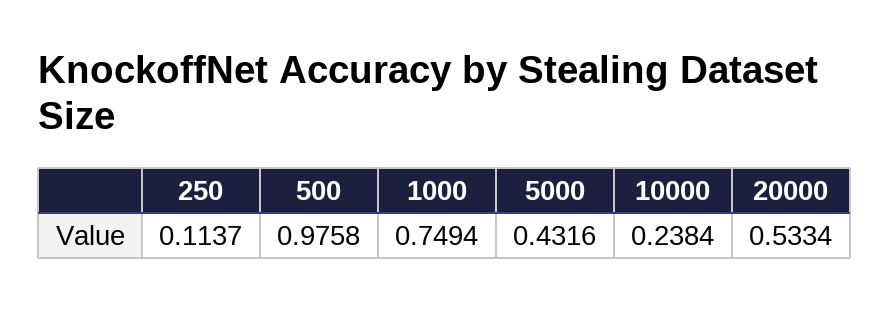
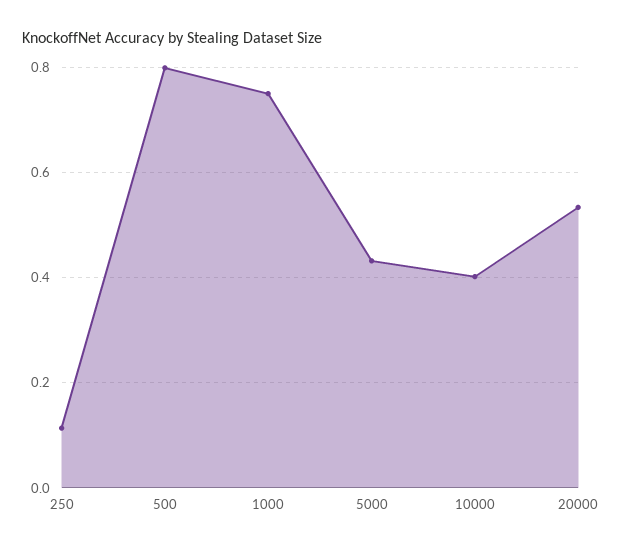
500: 0.9758 -> 0.8
10000: 0.2384 -> 0.4

